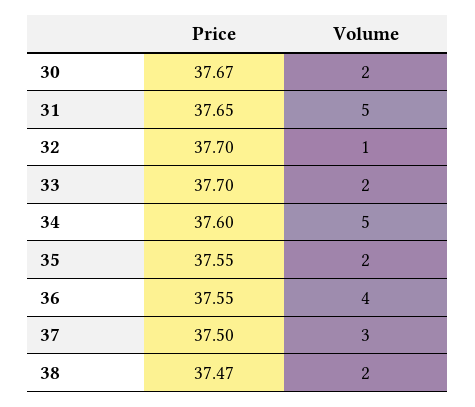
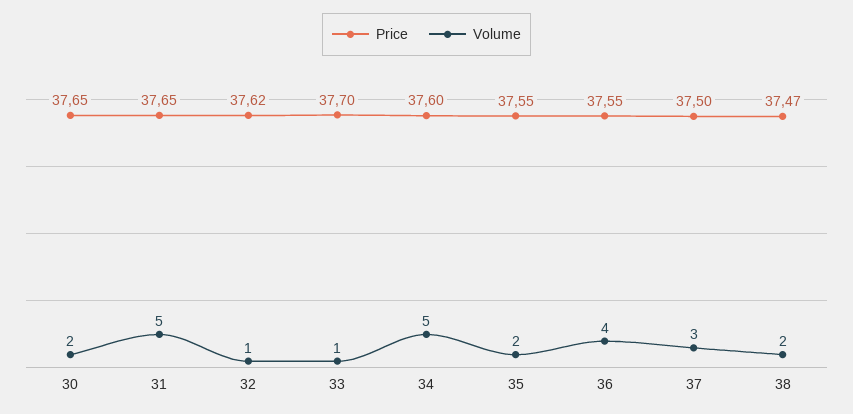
Price, 30: 37.67 -> 37.65
Price, 32: 37.7 -> 37.62
Volume, 33: 2 -> 1

